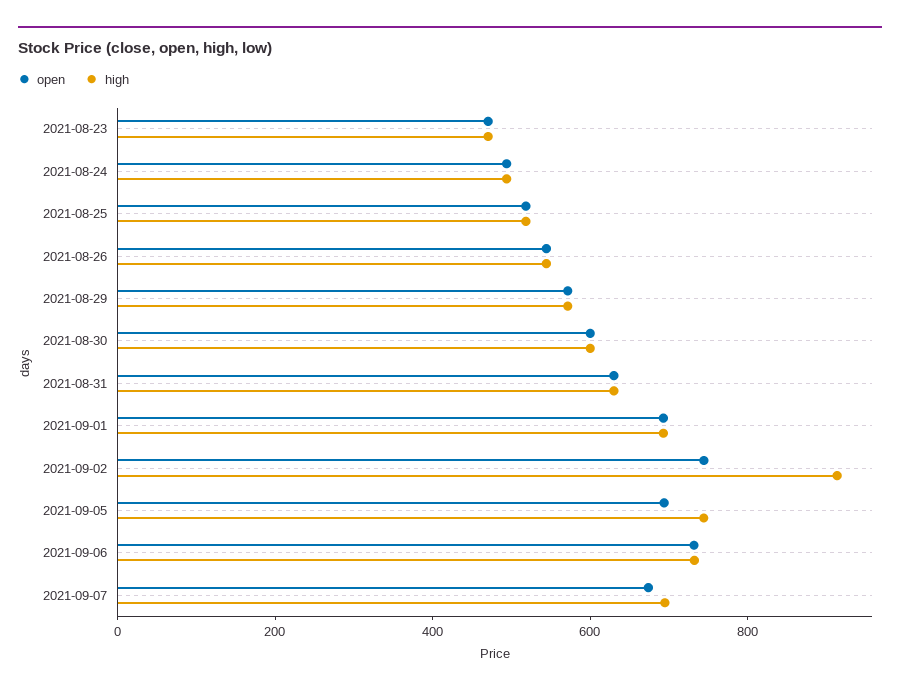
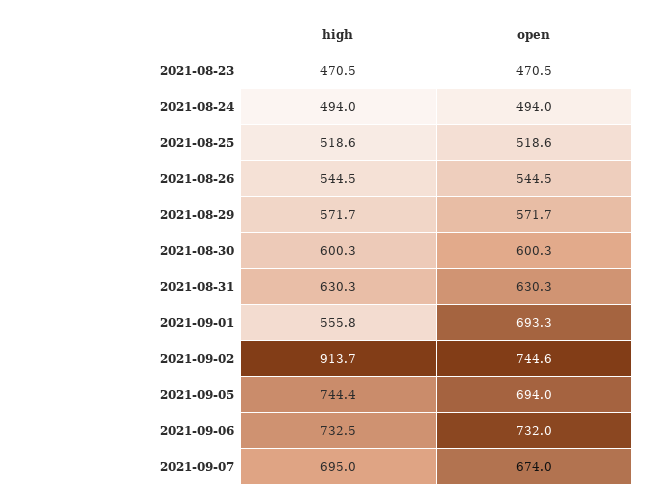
high, 2021-09-01: 700 -> 555.8

